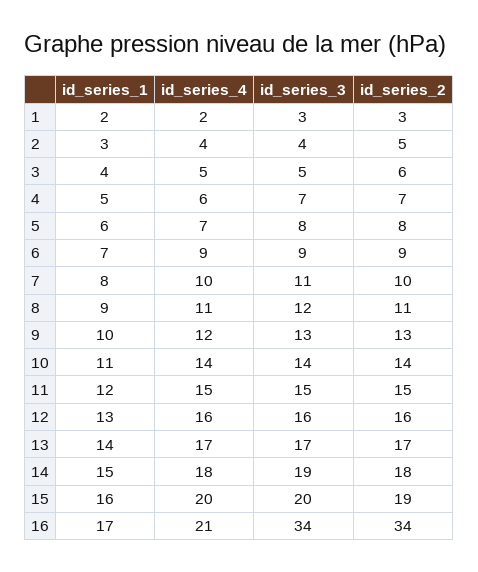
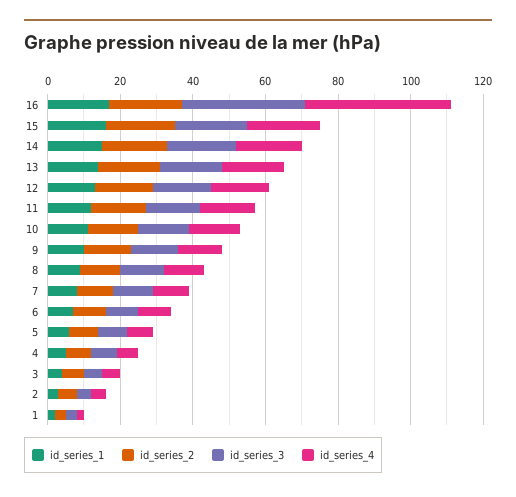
id_series_4, 16: 21 -> 40
id_series_2, 16: 34 -> 20

